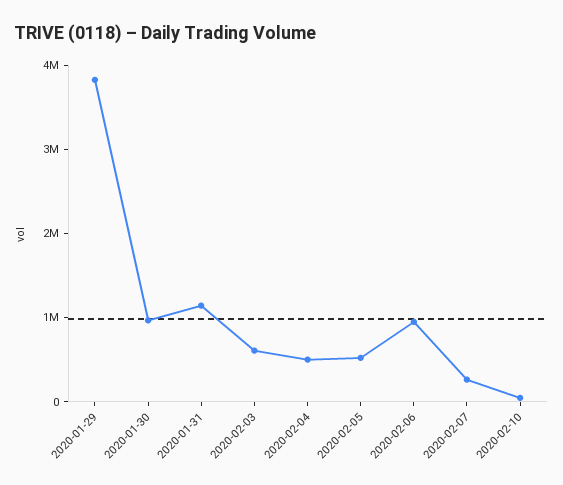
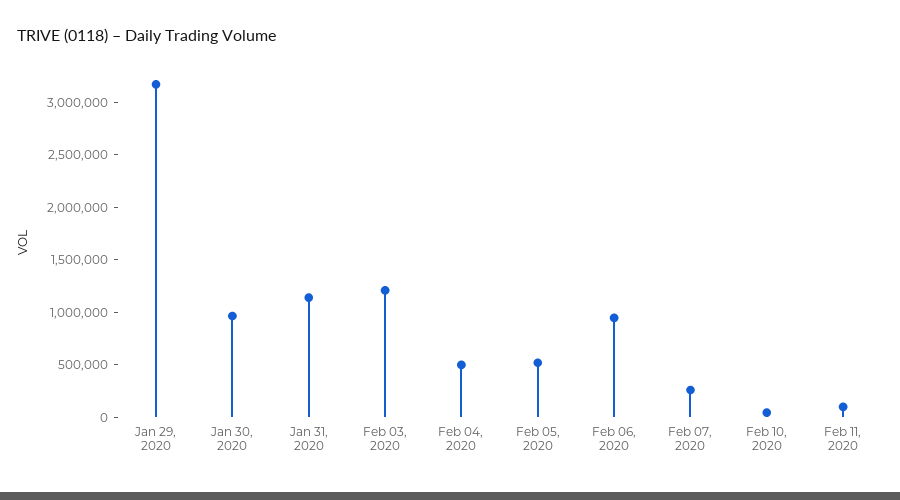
2020-01-29: 3800000 -> 3200000
2020-02-03: 600000 -> 1200000
Feb 11, 2020: none -> 100000

